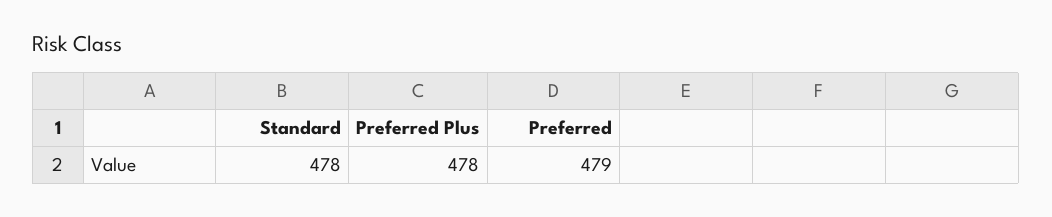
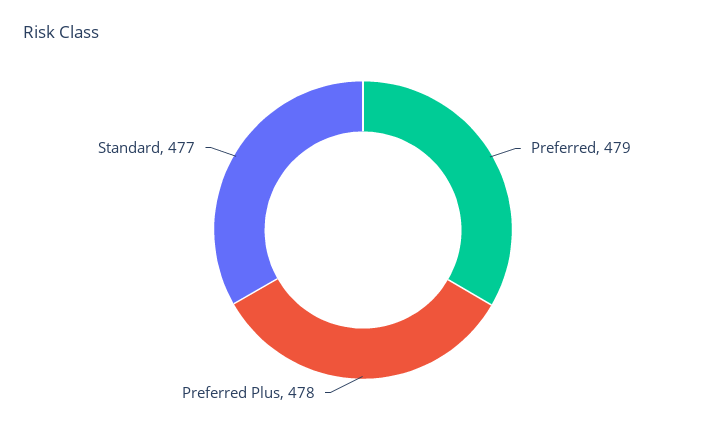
Standard: 478 -> 477

